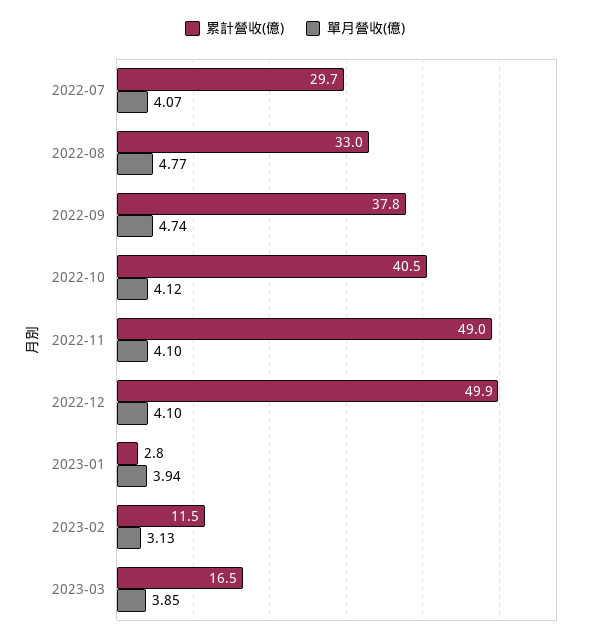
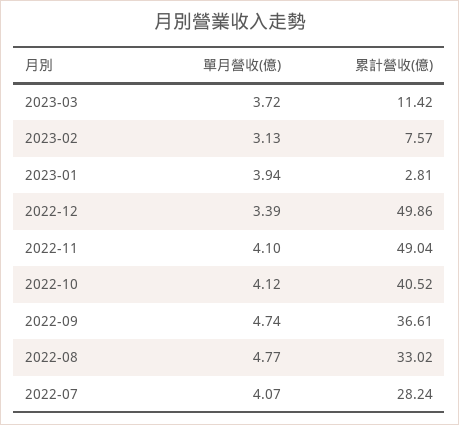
累計營收(億), 2022-07: 29.7 -> 28.24
累計營收(億), 2022-09: 37.8 -> 36.61
單月營收(億), 2022-12: 4.1 -> 3.39
累計營收(億), 2023-02: 11.5 -> 7.57
累計營收(億), 2023-03: 16.5 -> 11.42
單月營收(億), 2023-03: 3.85 -> 3.72

